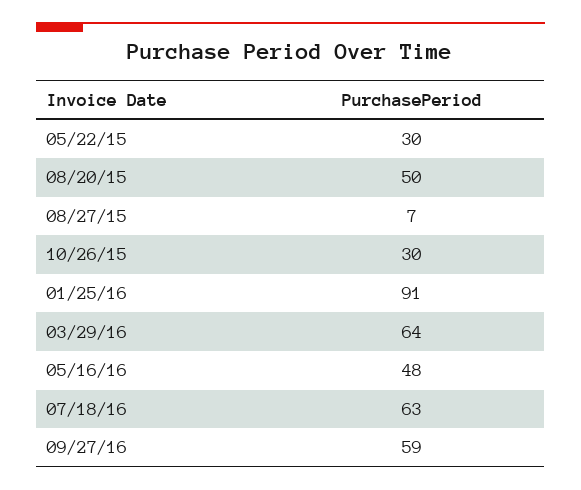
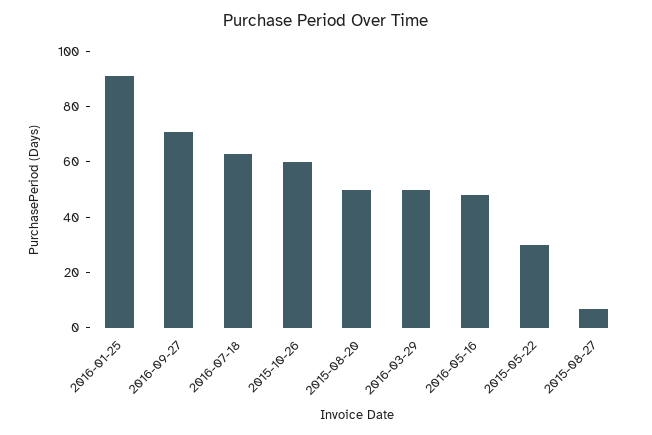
10/26/15: 30 -> 60
03/29/16: 64 -> 50
09/27/16: 59 -> 70

